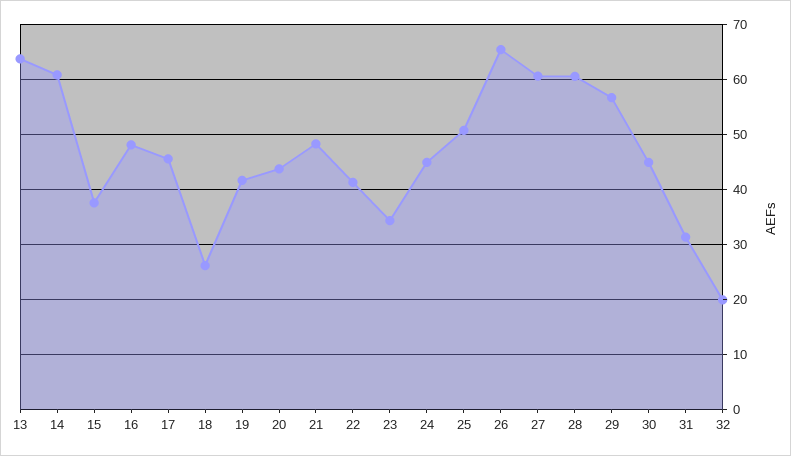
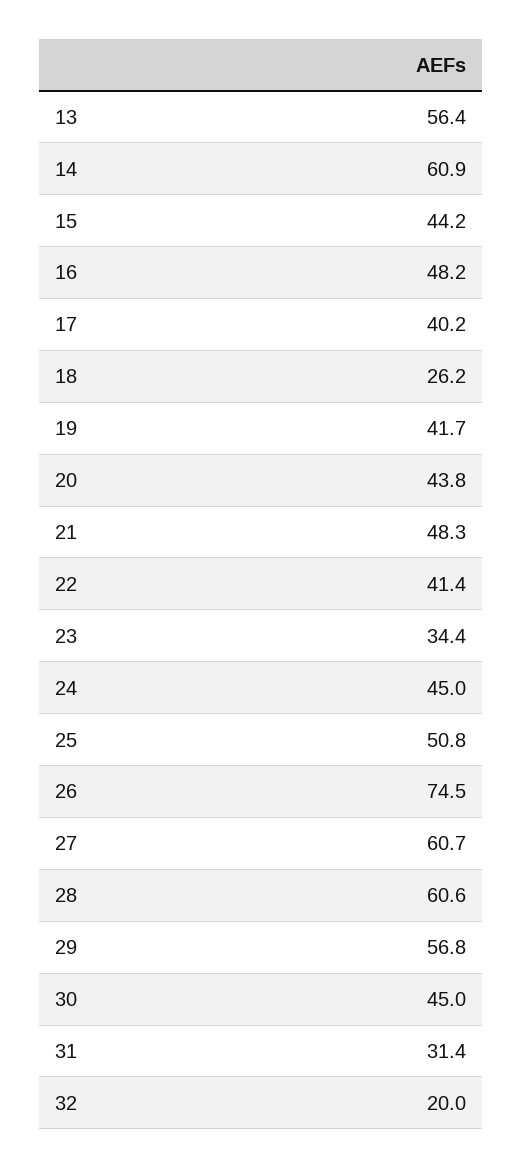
13: 64 -> 56.4
15: 38 -> 44.2
17: 46 -> 40.2
26: 66 -> 74.5

